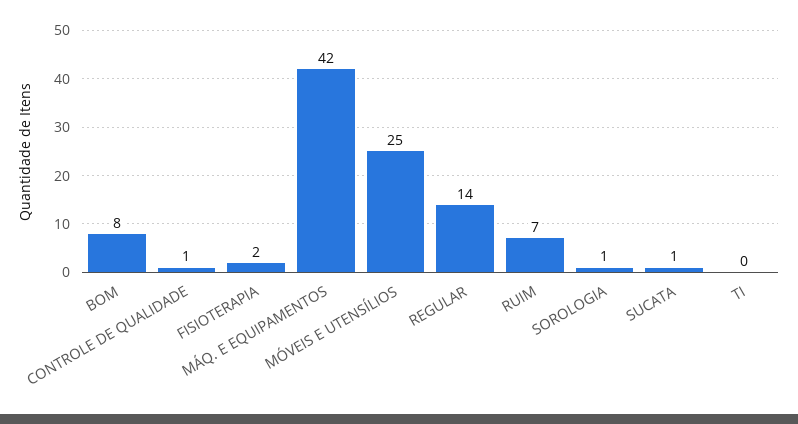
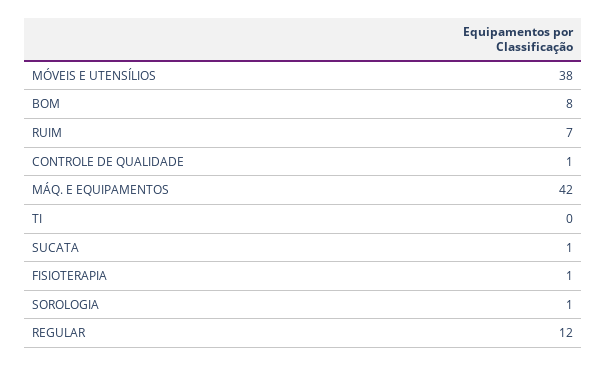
FISIOTERAPIA: 2 -> 1
MÓVEIS E UTENSÍLIOS: 25 -> 38
REGULAR: 14 -> 12

